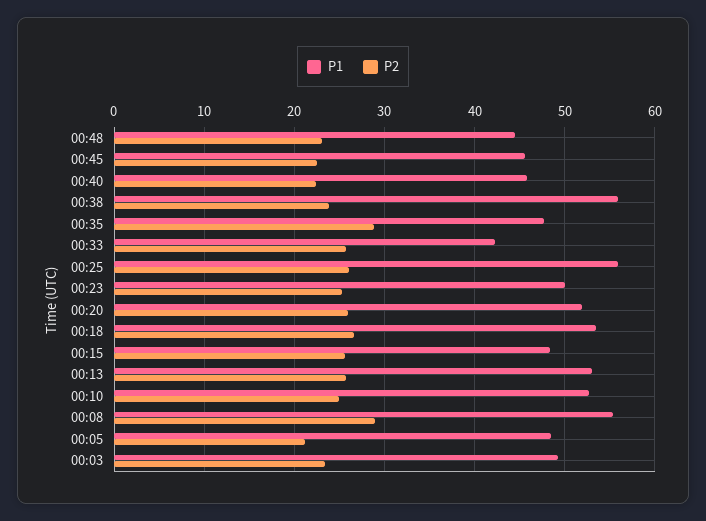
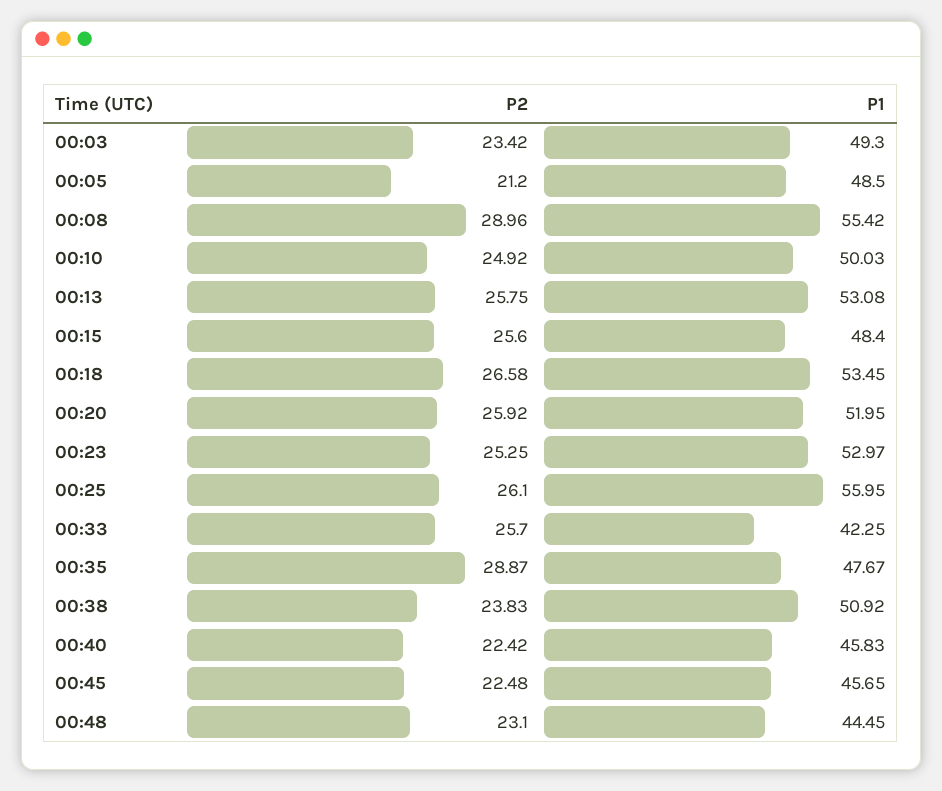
P1, 00:38: 56 -> 50.92
P1, 00:23: 50 -> 52.97
P1, 00:10: 53 -> 50.03

